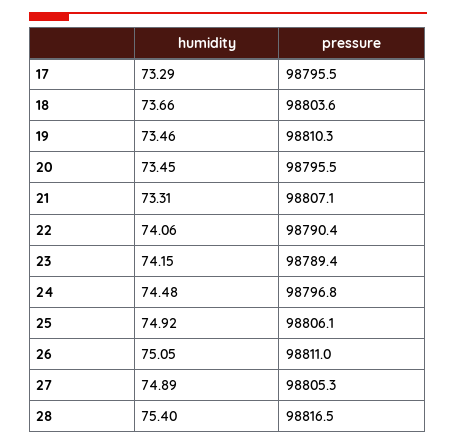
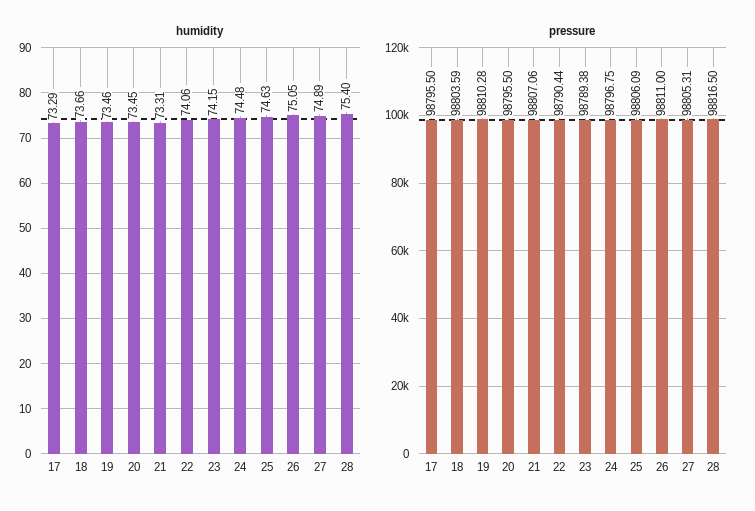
humidity, 25: 74.92 -> 74.63

